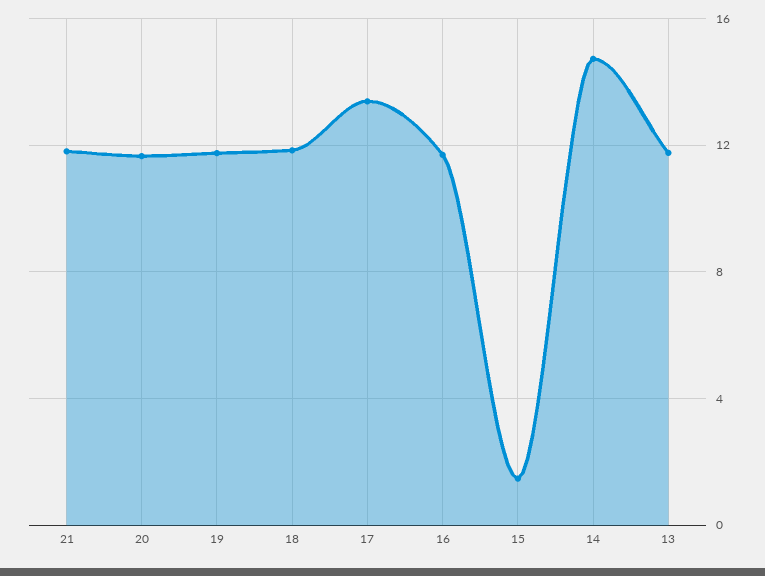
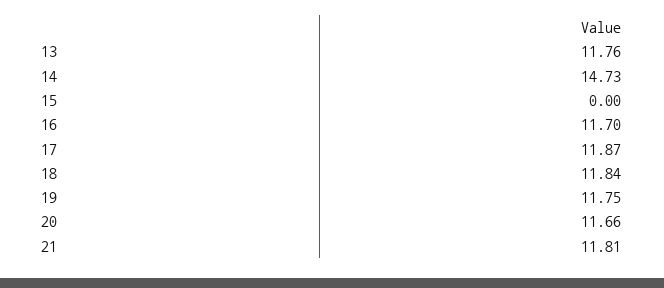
17: 13.5 -> 11.87
15: 1.5 -> 0

